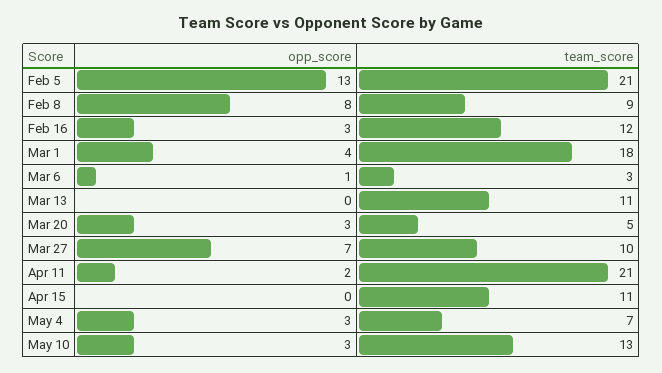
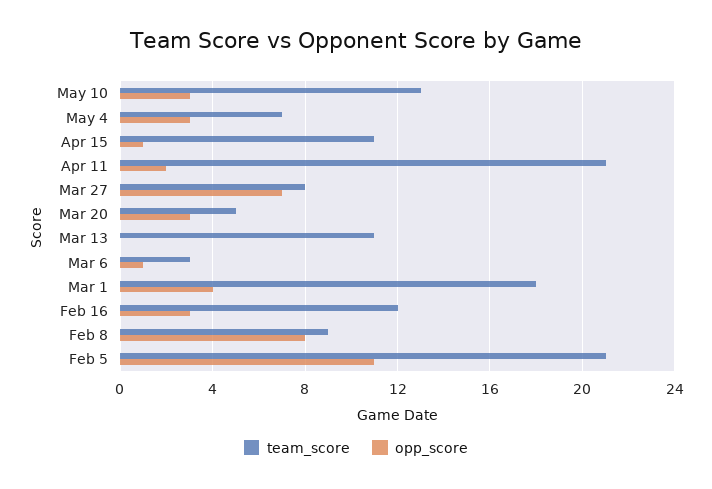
opp_score, Feb 5: 13 -> 11
team_score, Mar 27: 10 -> 8
opp_score, Apr 15: 0 -> 1

